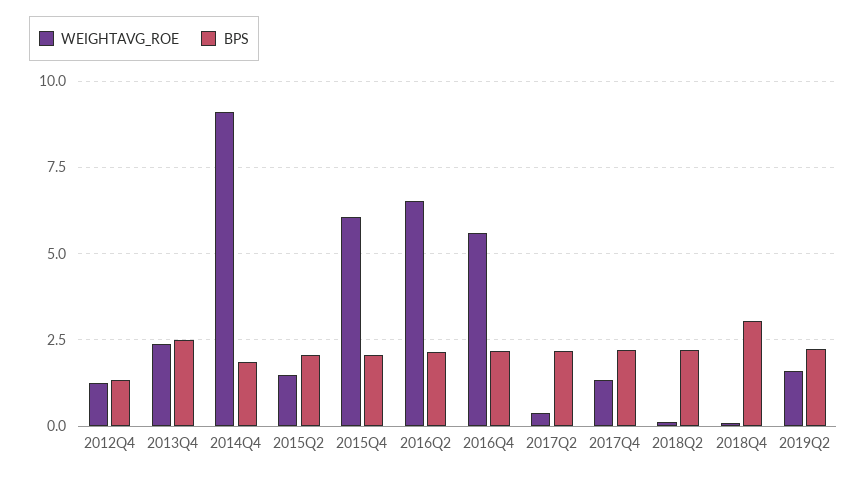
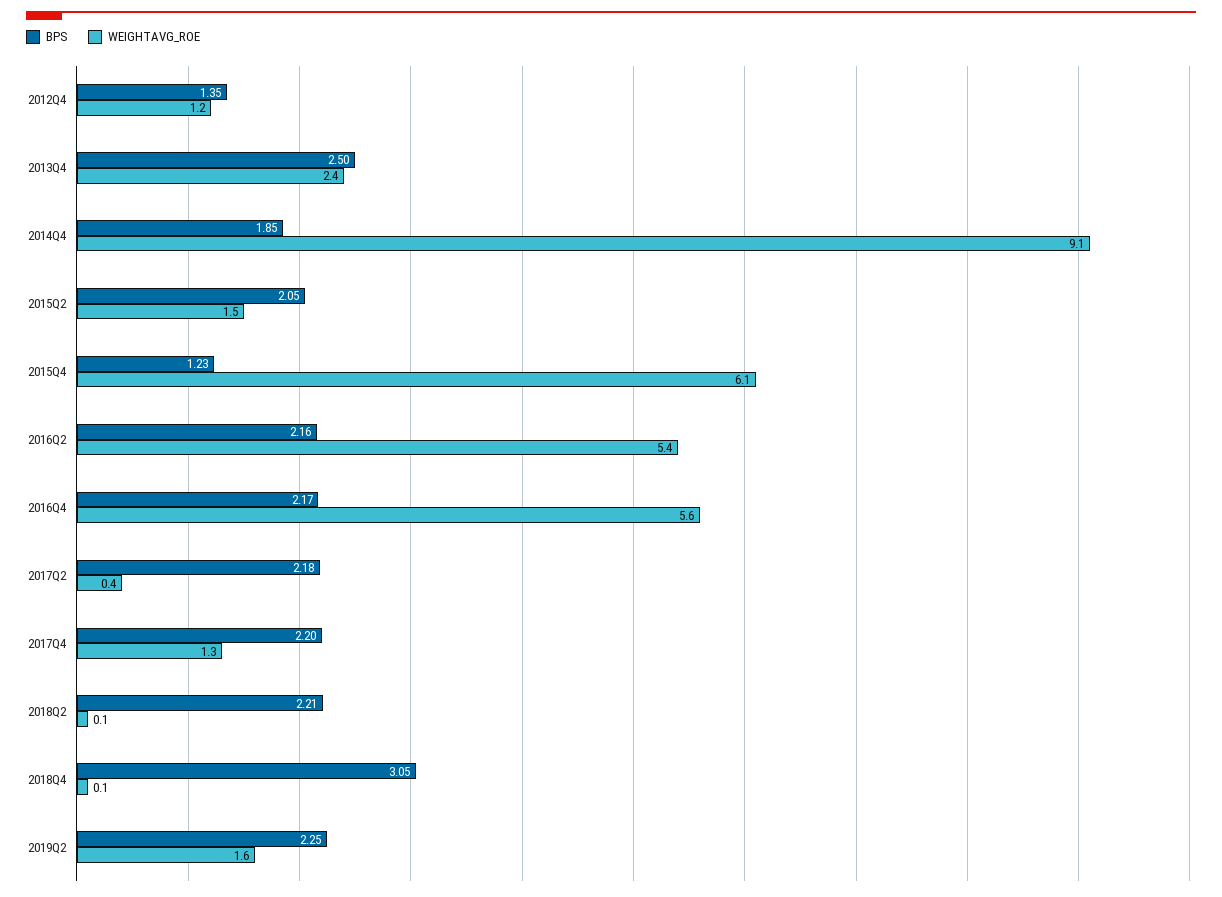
BPS, 2015Q4: 2 -> 1.23
WEIGHTAVG_ROE, 2016Q2: 6.5 -> 5.4

